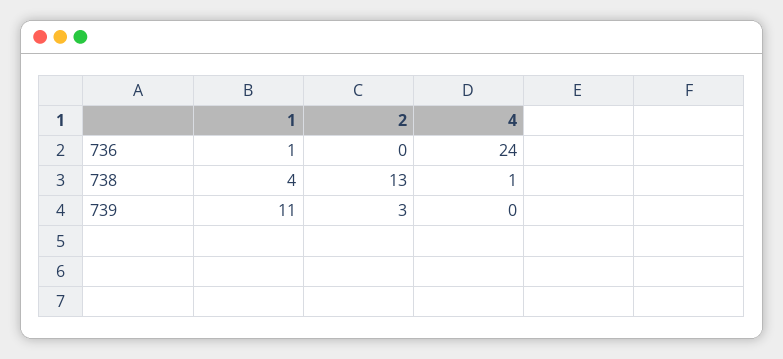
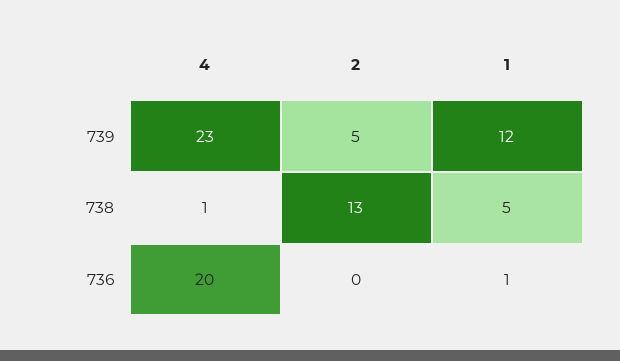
4, 736: 24 -> 20
1, 738: 4 -> 5
1, 739: 11 -> 12
2, 739: 3 -> 5
4, 739: 0 -> 23

